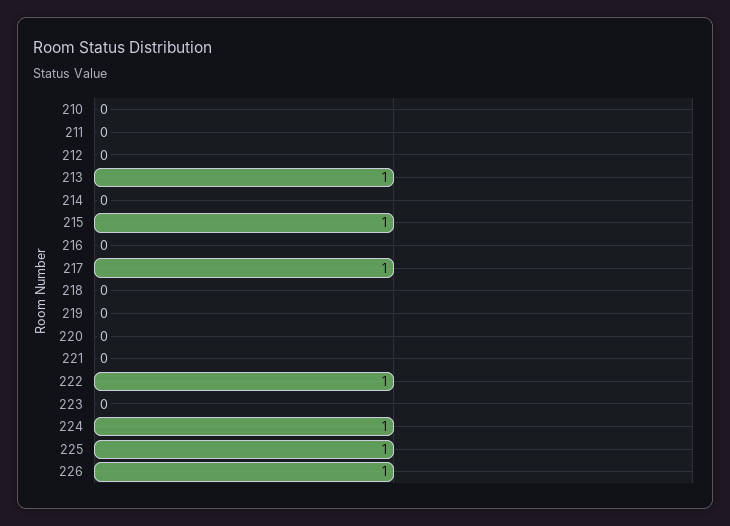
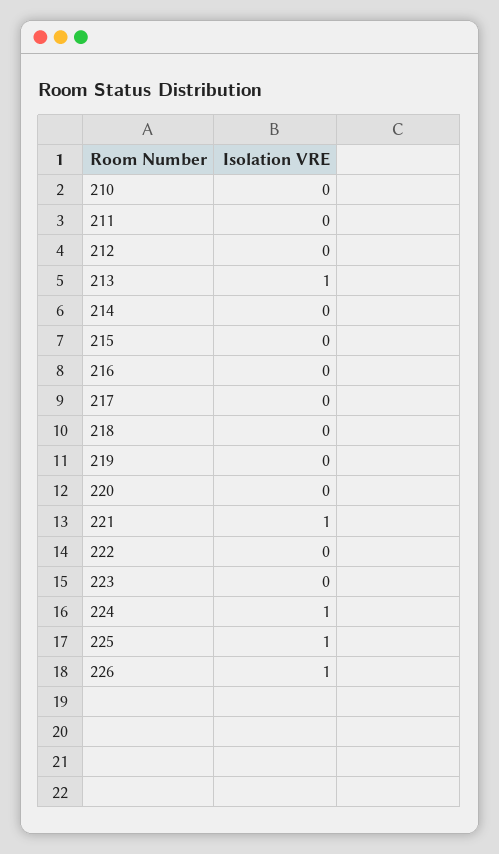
215: 1 -> 0
217: 1 -> 0
221: 0 -> 1
222: 1 -> 0

